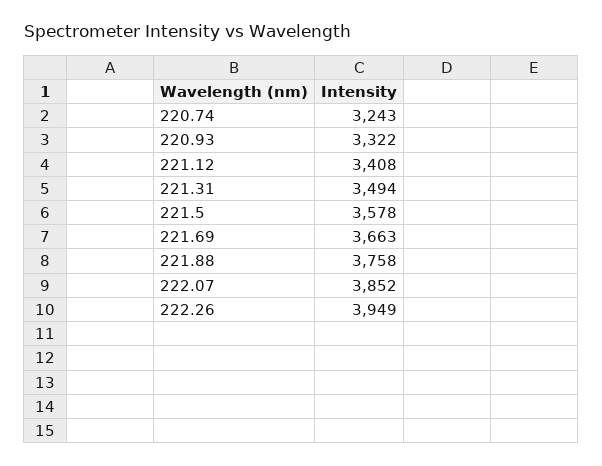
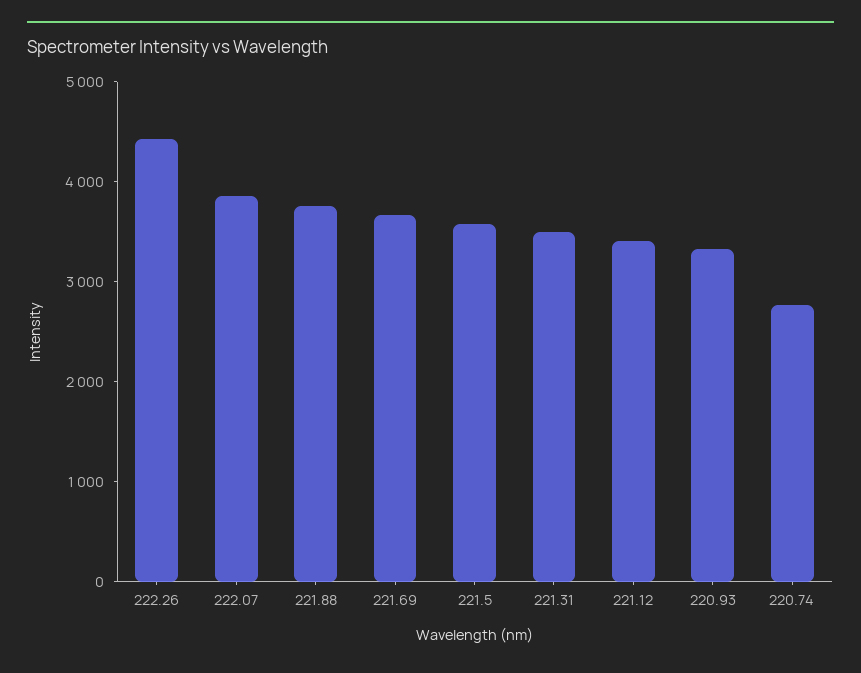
220.74: 3243 -> 2800
222.26: 3949 -> 4400

